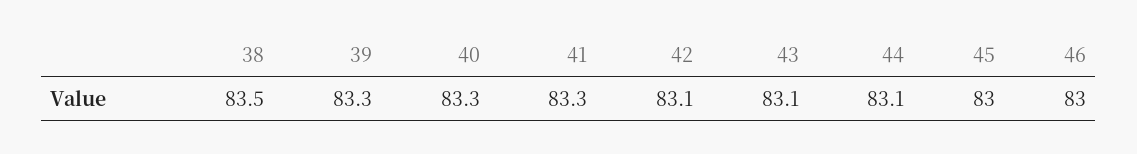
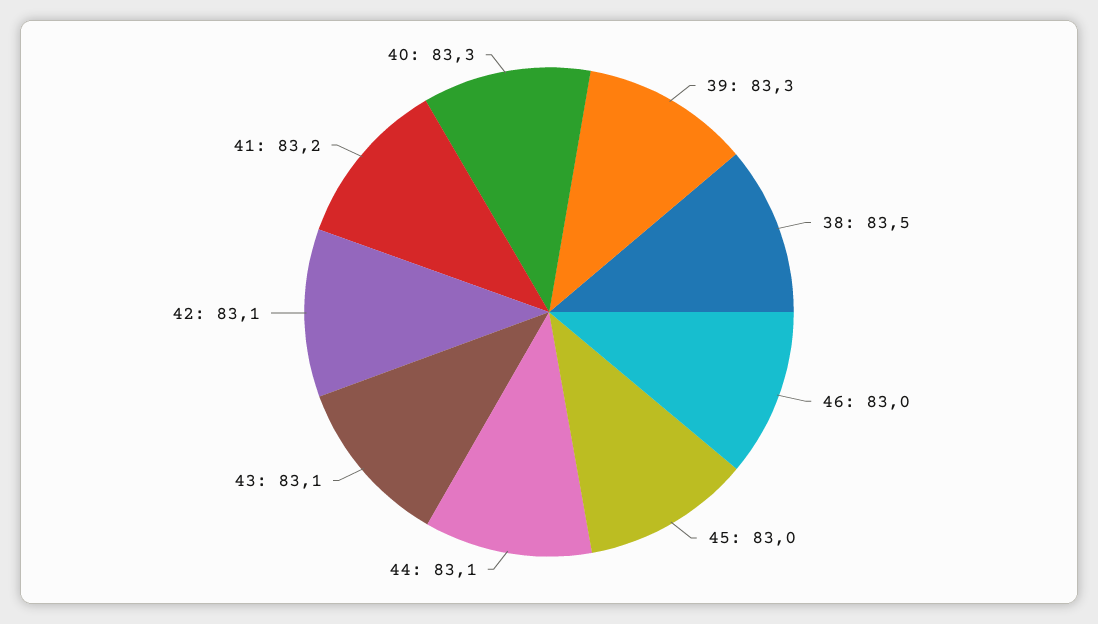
41: 83.3 -> 83.2

